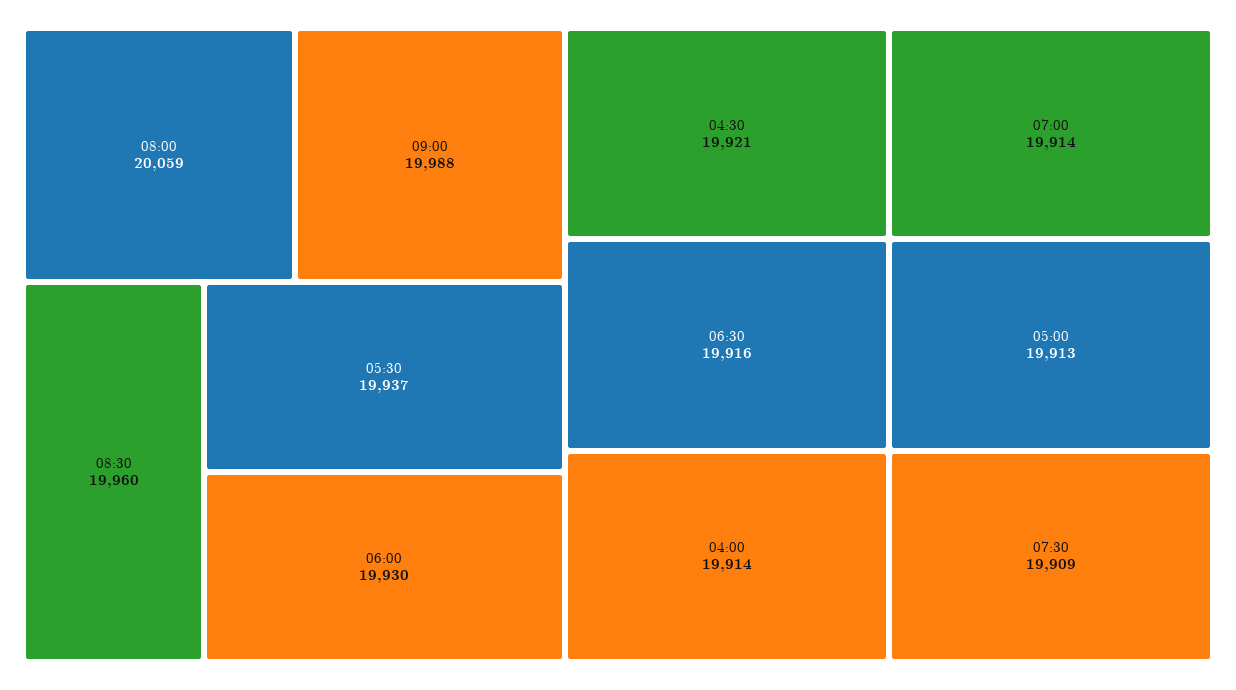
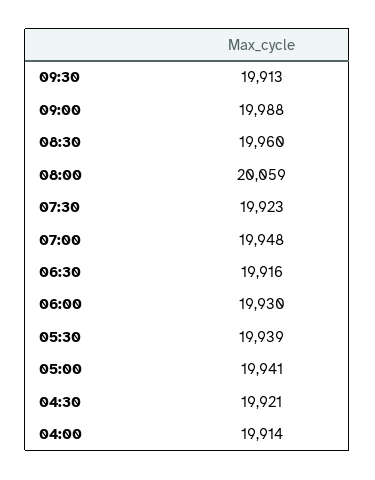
05:30: 19937 -> 19939
07:00: 19914 -> 19948
05:00: 19913 -> 19941
07:30: 19909 -> 19923
09:30: none -> 19913

